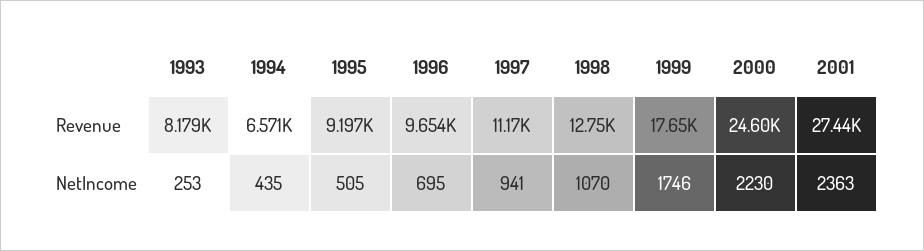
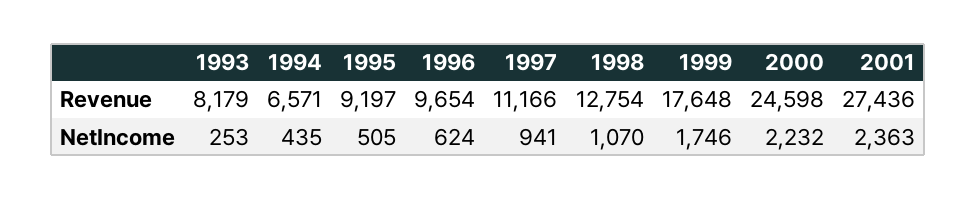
1996, NetIncome: 695 -> 624
2000, NetIncome: 2230 -> 2232

